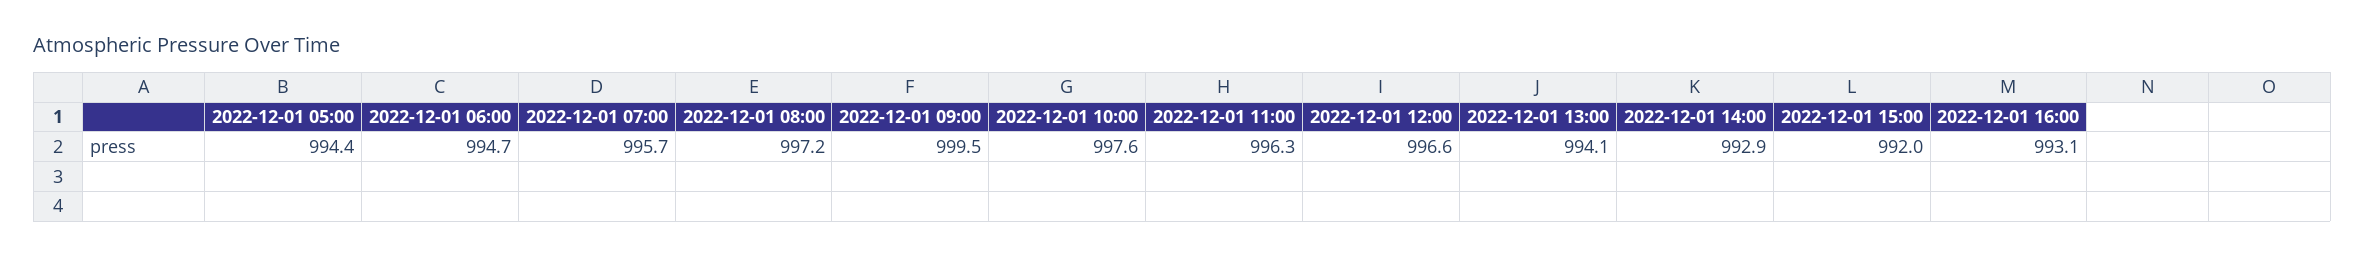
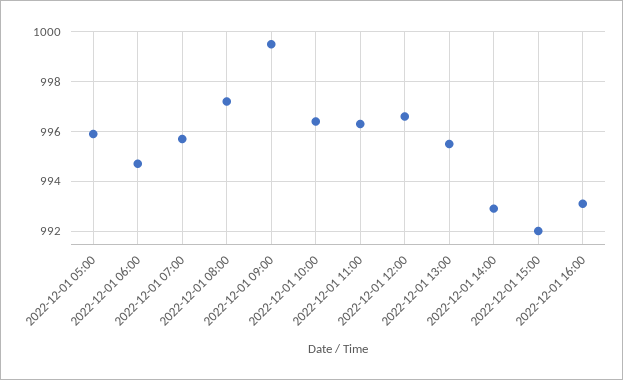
2022-12-01 05:00: 994.4 -> 996
2022-12-01 10:00: 997.6 -> 996.5
2022-12-01 13:00: 994.1 -> 995.5

